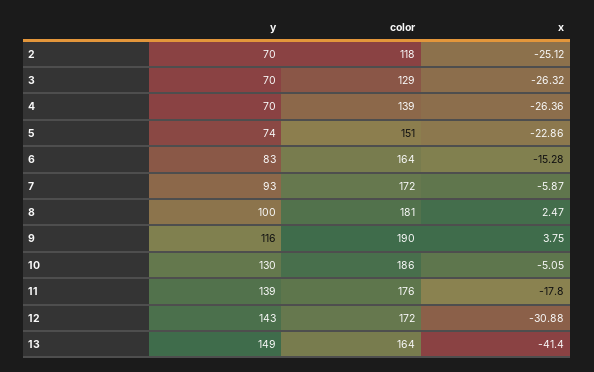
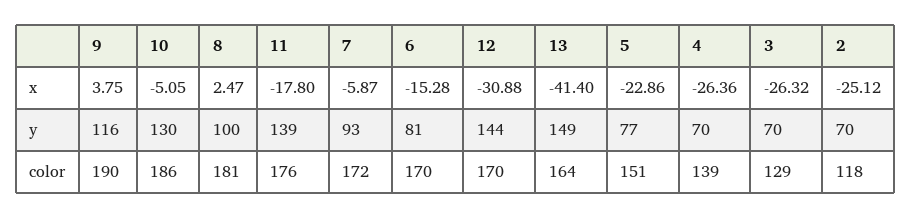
y, 5: 74 -> 77
y, 6: 83 -> 81
color, 6: 164 -> 170
y, 12: 143 -> 144
color, 12: 172 -> 170

